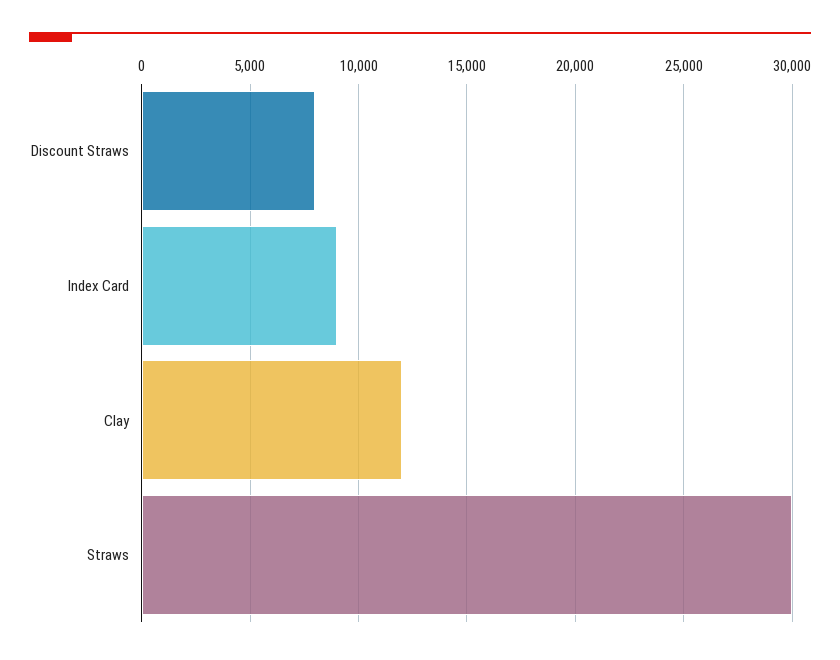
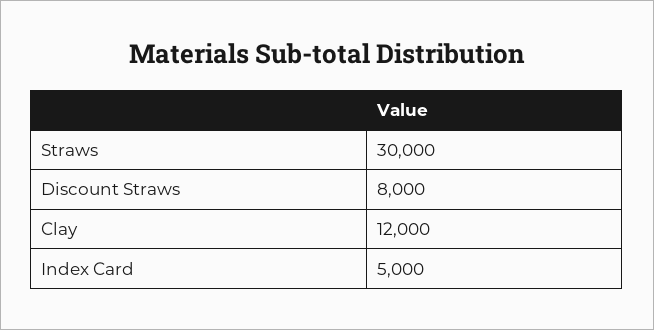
Index Card: 9000 -> 5000

